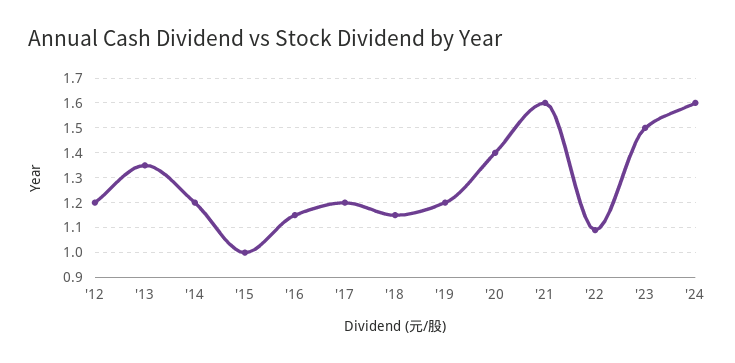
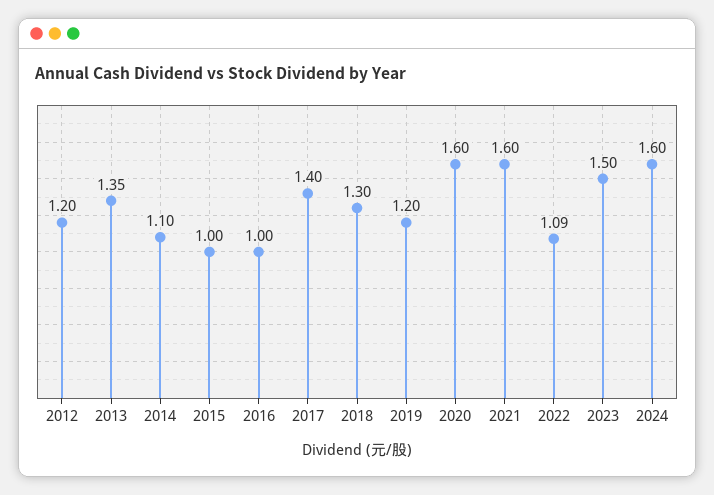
'14: 1.2 -> 1.1
'16: 1.15 -> 1
'17: 1.2 -> 1.4
'18: 1.15 -> 1.3
'20: 1.4 -> 1.6

